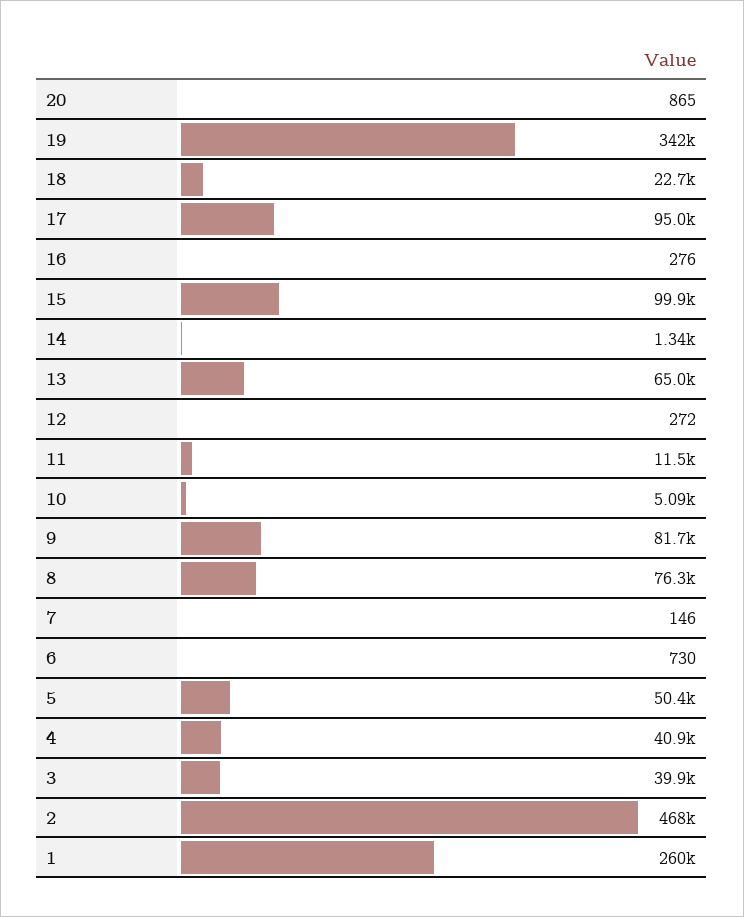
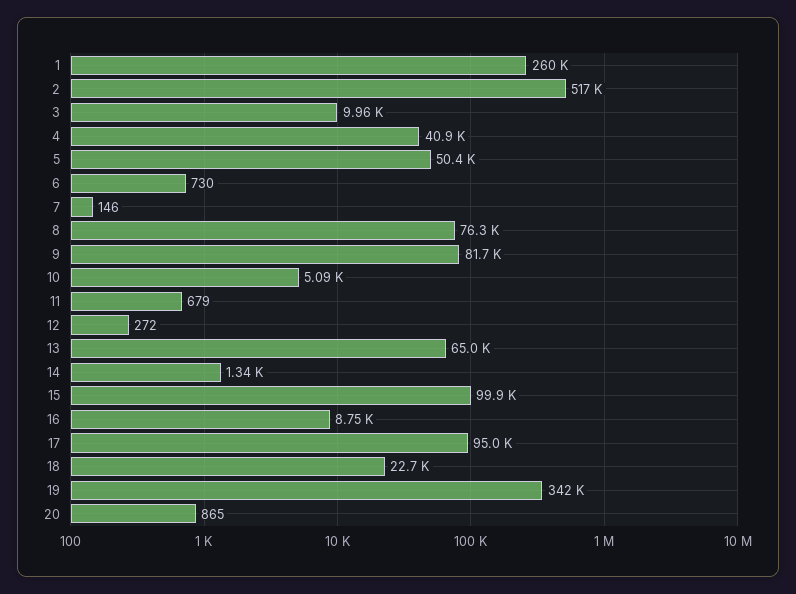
16: 276 -> 8750
11: 11500 -> 679
3: 39900 -> 9960
2: 468000 -> 517000

